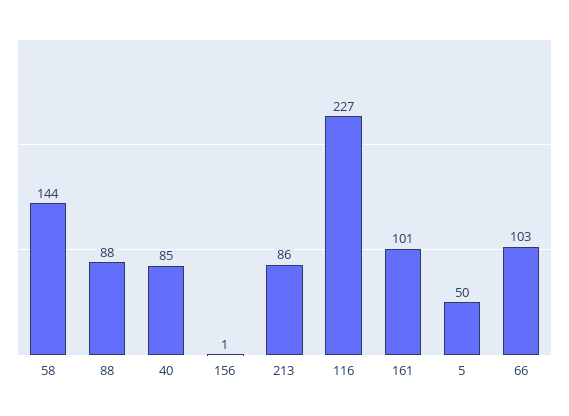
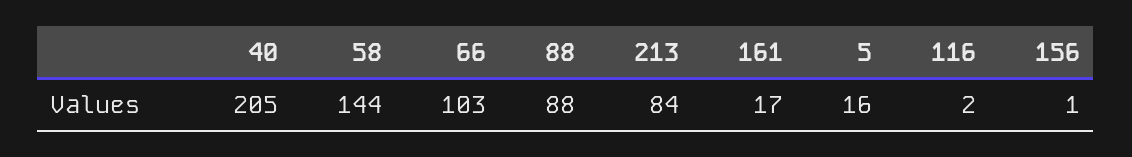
40: 85 -> 205
213: 86 -> 84
116: 227 -> 2
161: 101 -> 17
5: 50 -> 16

